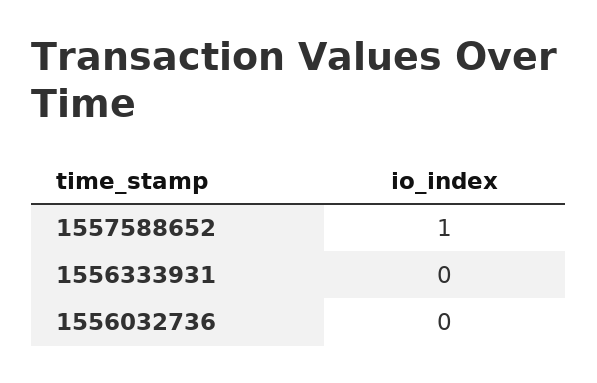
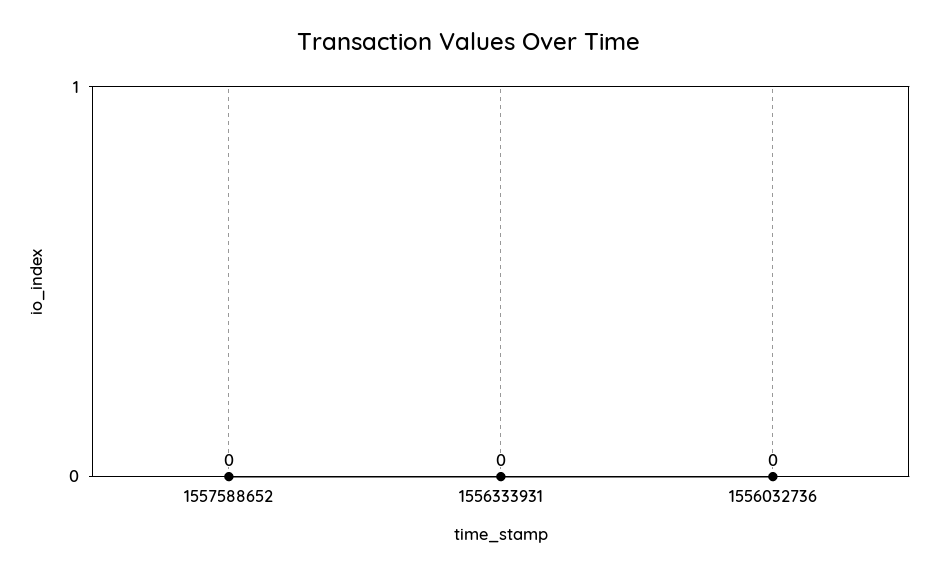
1557588652: 1 -> 0

